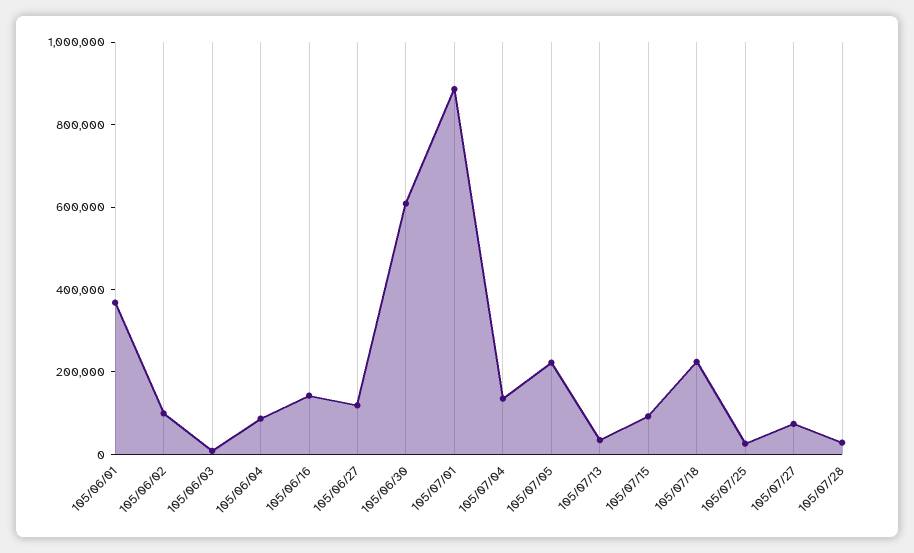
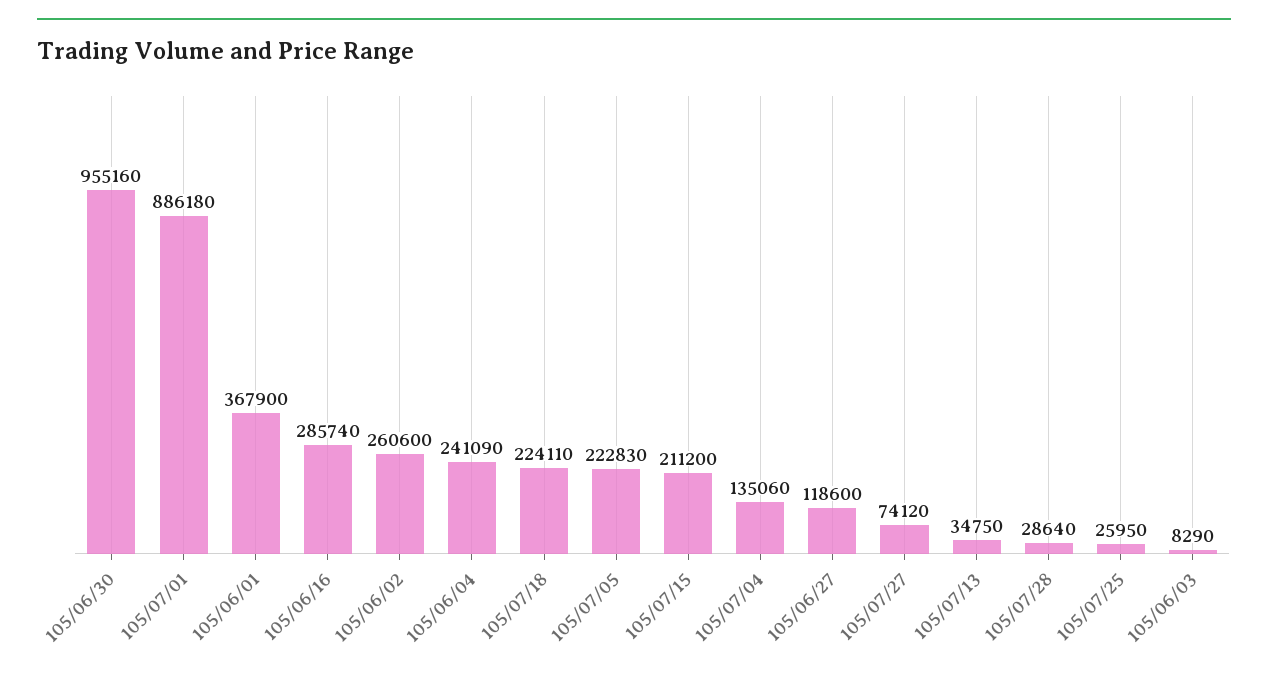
105/06/02: 100000 -> 260600
105/06/04: 100000 -> 241090
105/06/16: 150000 -> 285740
105/06/30: 600000 -> 955160
105/07/15: 100000 -> 211200

